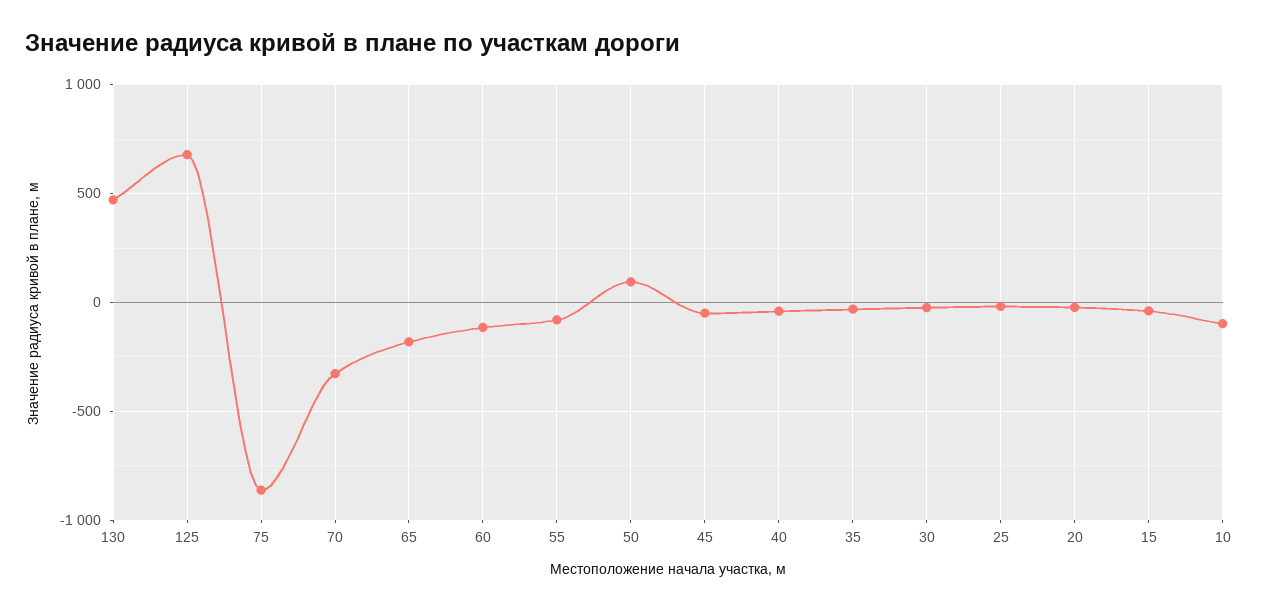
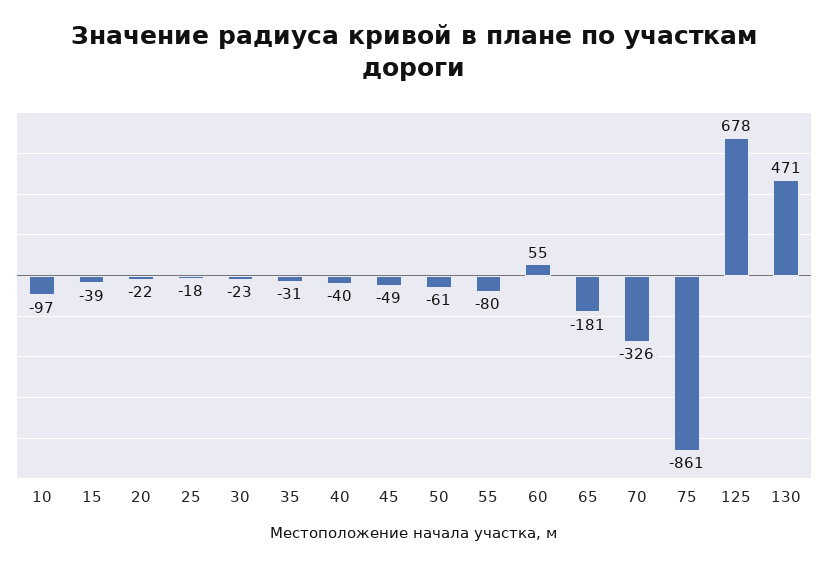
60: -100 -> 55
50: 100 -> -61

